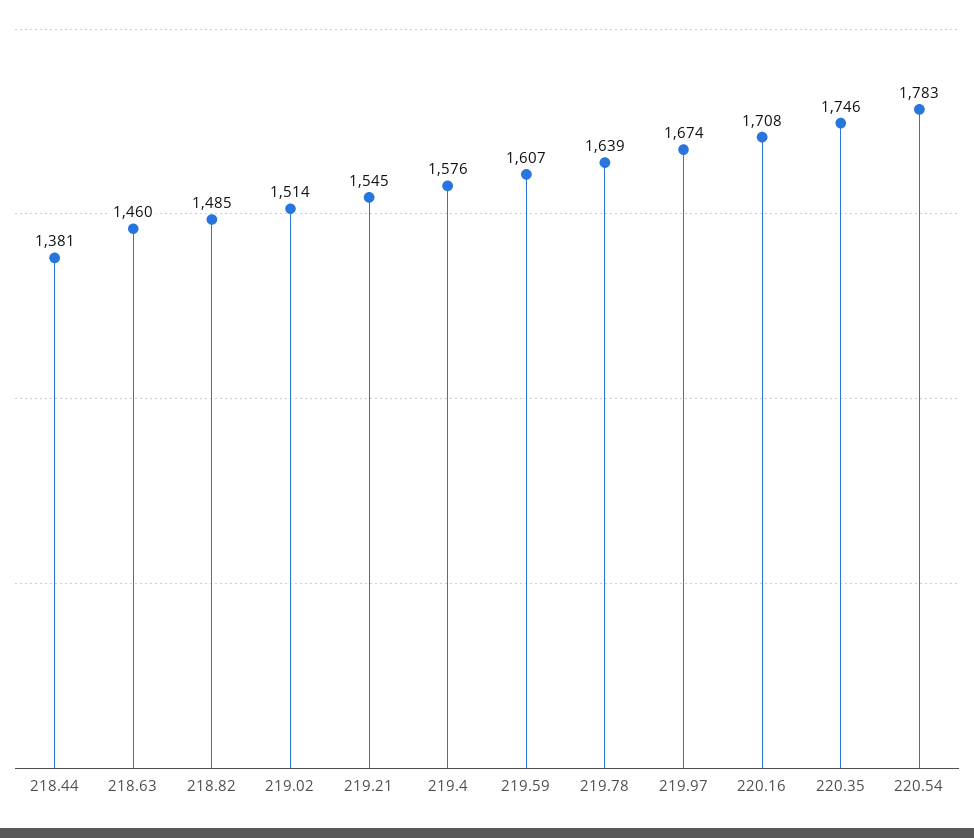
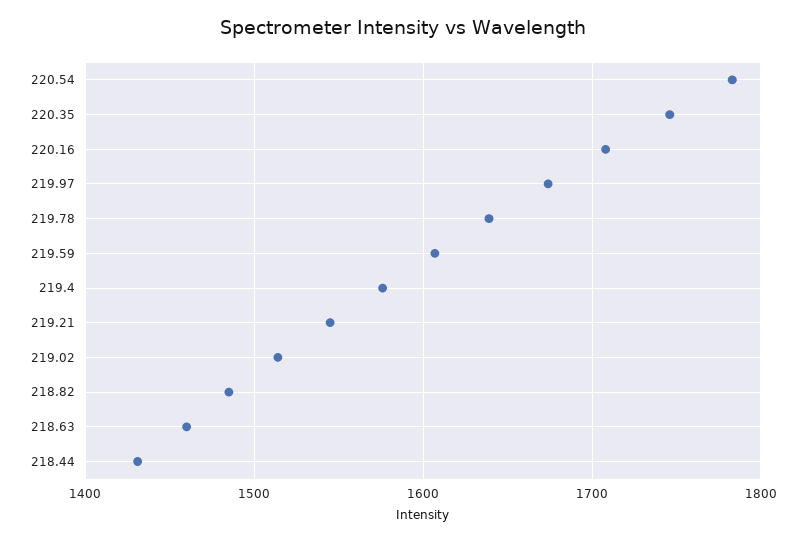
218.44: 1381 -> 1430

